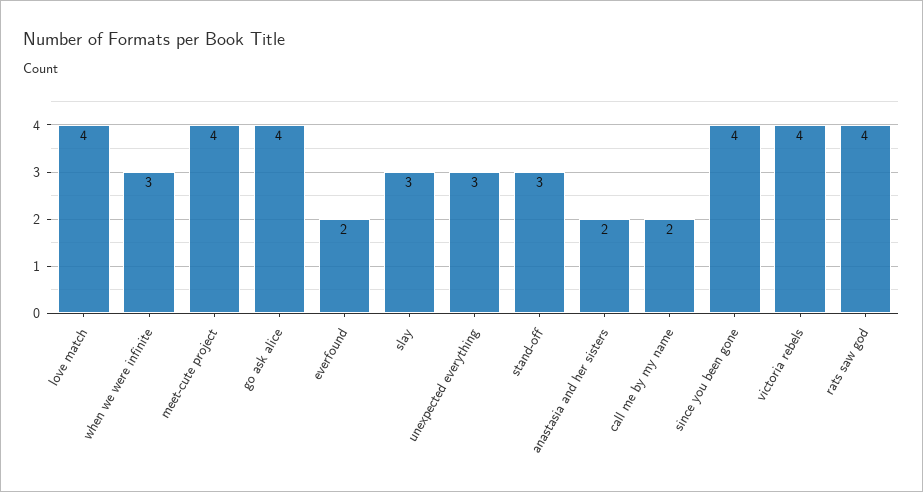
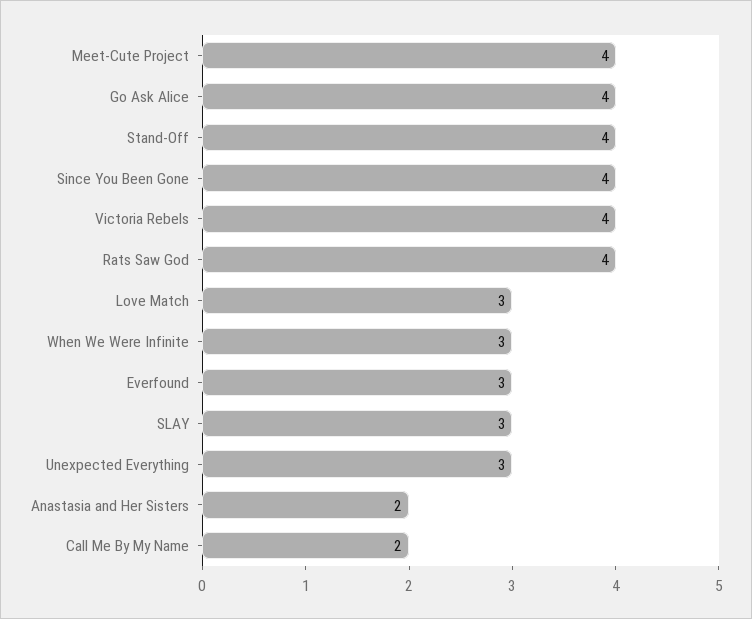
love match: 4 -> 3
everfound: 2 -> 3
stand-off: 3 -> 4

